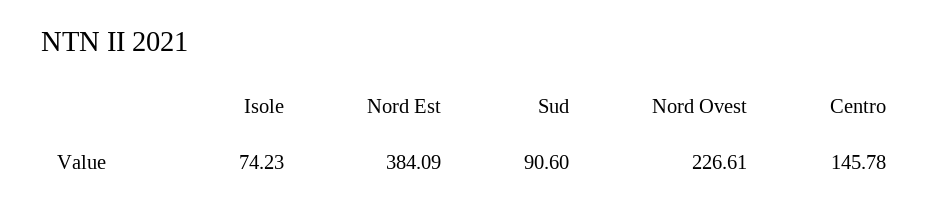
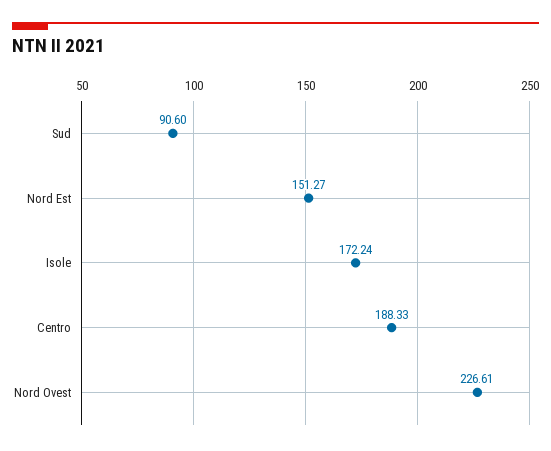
Isole: 74.23 -> 172.24
Nord Est: 384.09 -> 151.27
Centro: 145.78 -> 188.33

